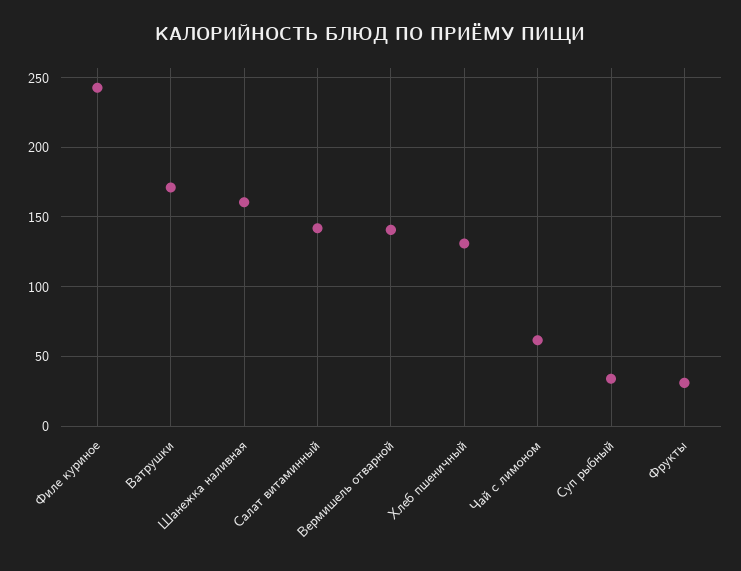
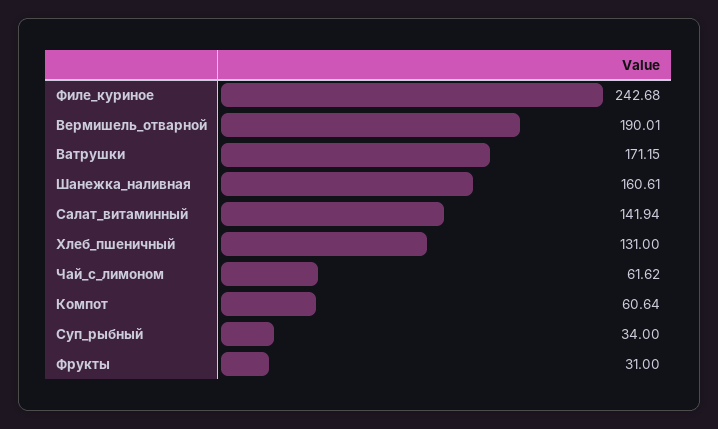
Вермишель отварной: 140 -> 190.01
Компот: none -> 60.64

